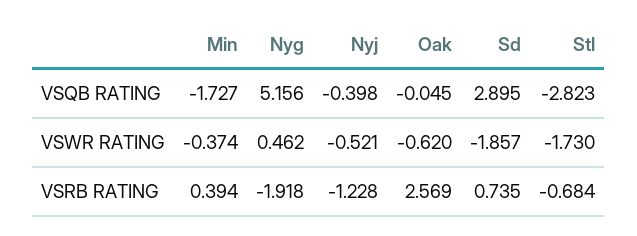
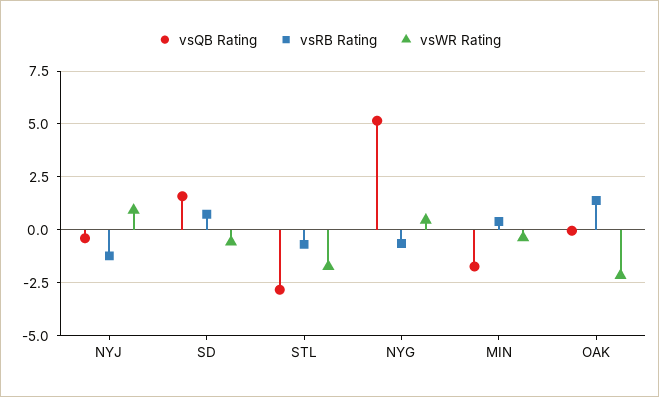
VSQB RATING, Sd: 2.895 -> 1.5
VSWR RATING, Nyj: -0.521 -> 1
VSWR RATING, Oak: -0.62 -> -2
VSWR RATING, Sd: -1.857 -> -0.5
VSRB RATING, Nyg: -1.918 -> -0.5
VSRB RATING, Oak: 2.569 -> 1.5

